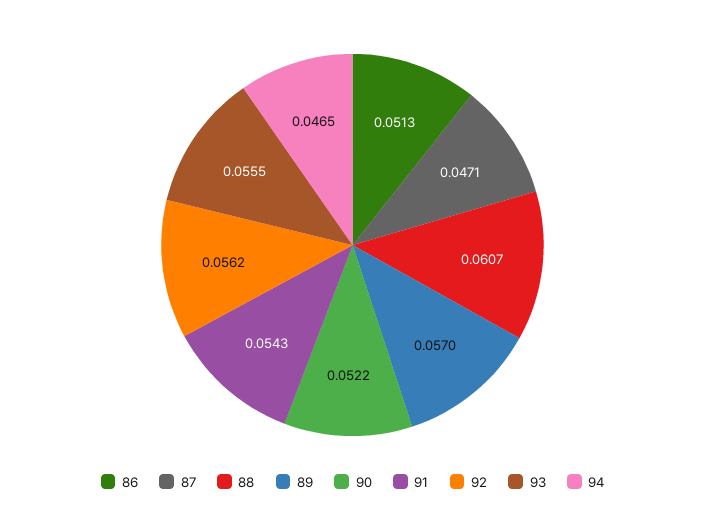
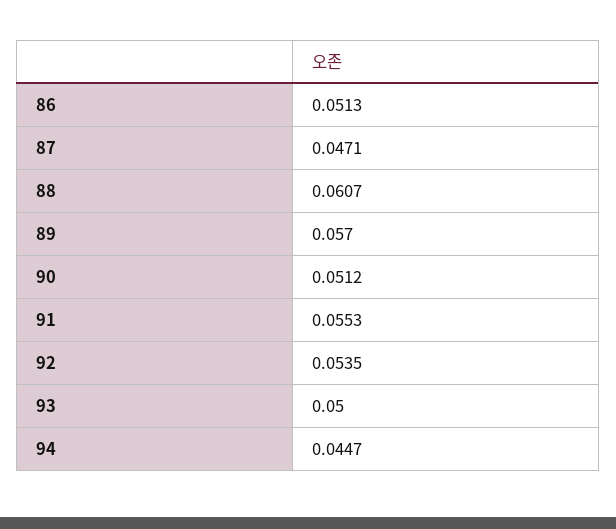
90: 0.0522 -> 0.0512
91: 0.0543 -> 0.0553
92: 0.0562 -> 0.0535
93: 0.0555 -> 0.05
94: 0.0465 -> 0.0447

